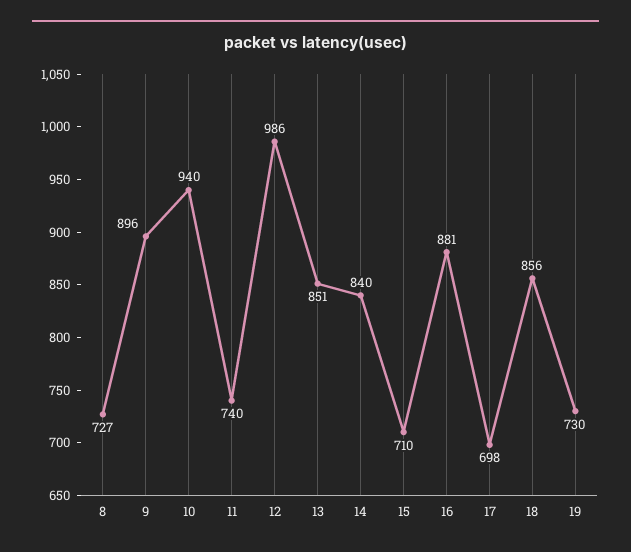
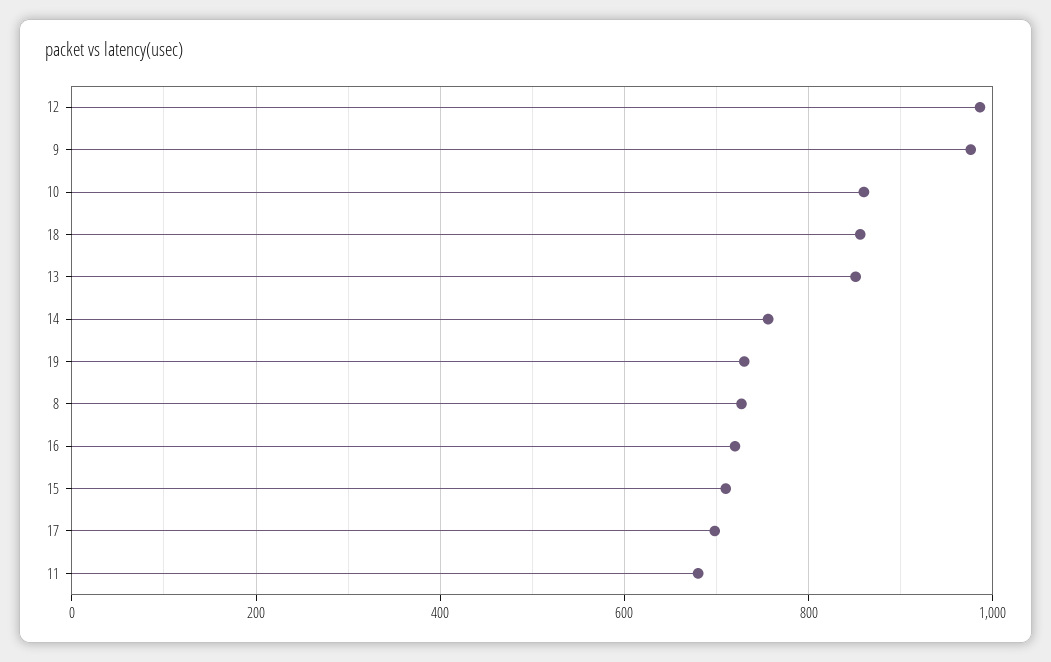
9: 896 -> 980
10: 940 -> 860
11: 740 -> 680
14: 840 -> 760
16: 881 -> 720

